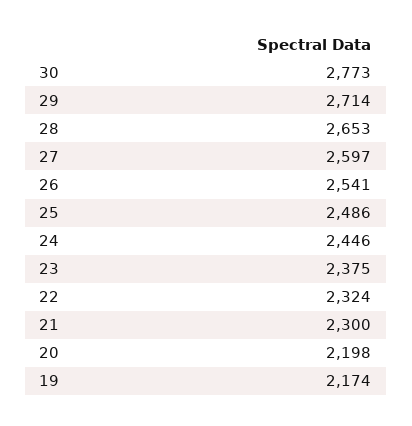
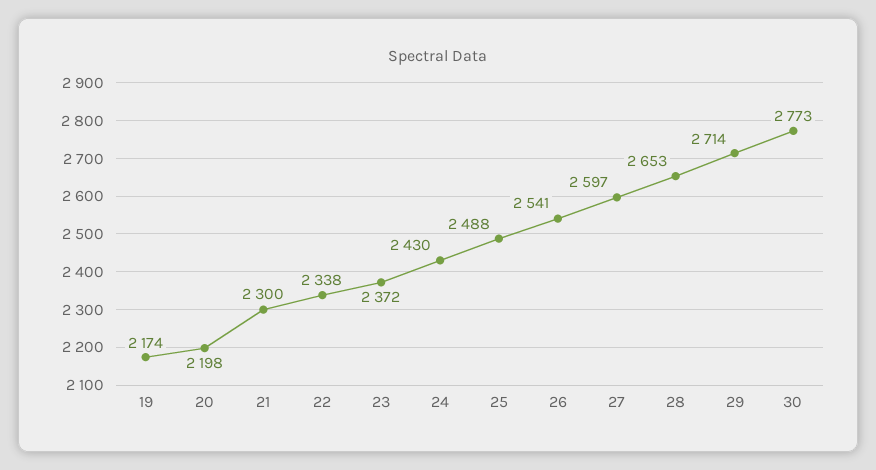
25: 2486 -> 2488
24: 2446 -> 2430
23: 2375 -> 2372
22: 2324 -> 2338

